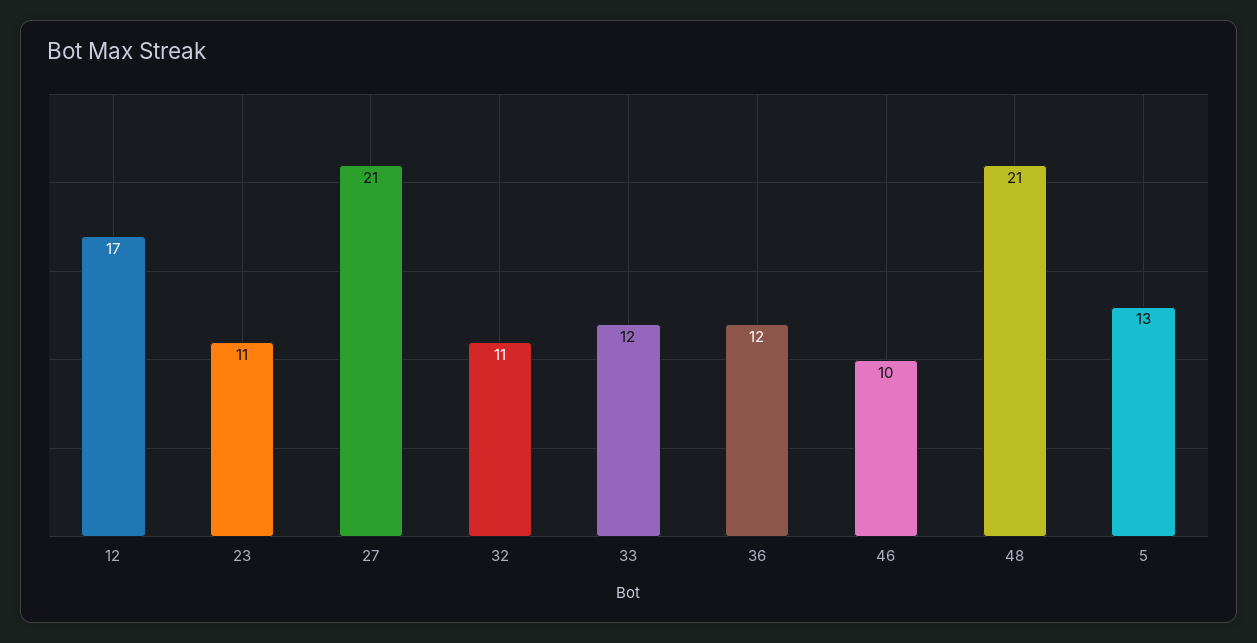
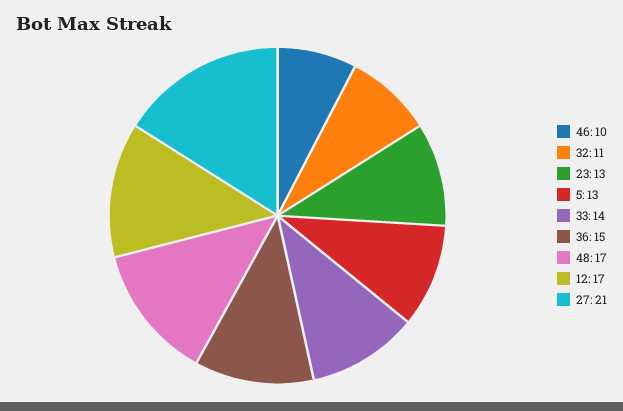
23: 11 -> 13
33: 12 -> 14
36: 12 -> 15
48: 21 -> 17

